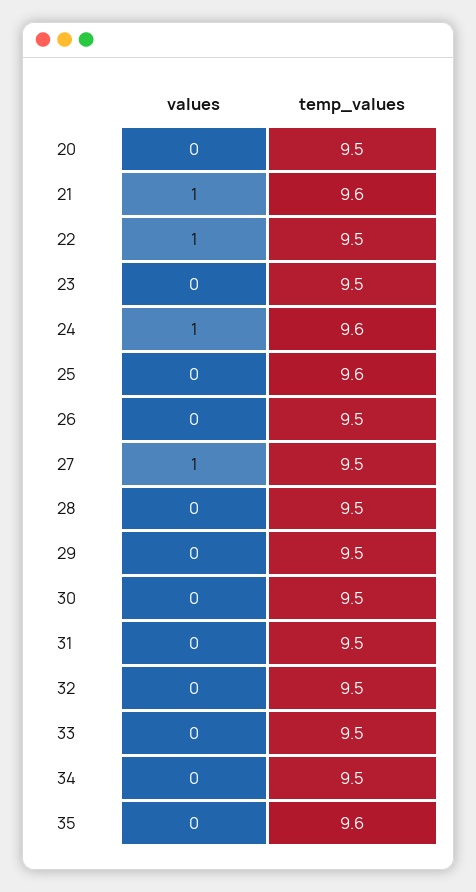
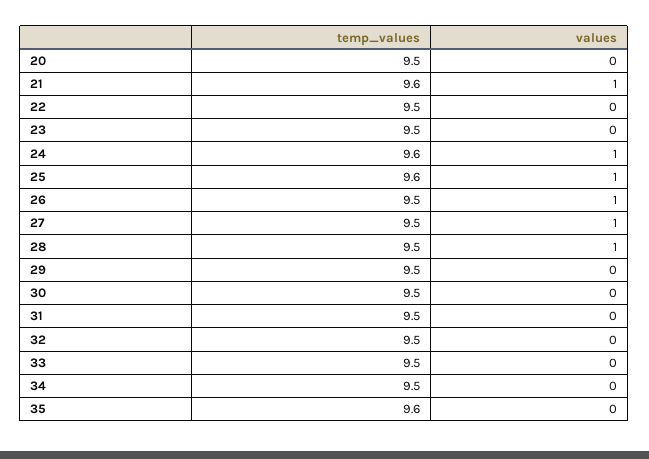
values, 22: 1 -> 0
values, 25: 0 -> 1
values, 26: 0 -> 1
values, 28: 0 -> 1

